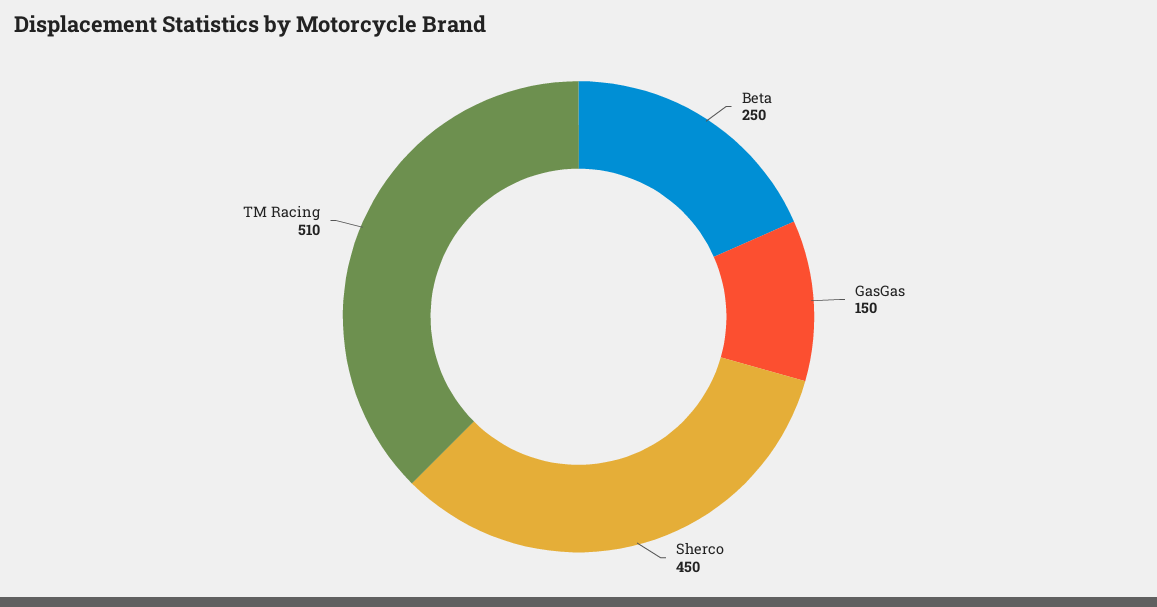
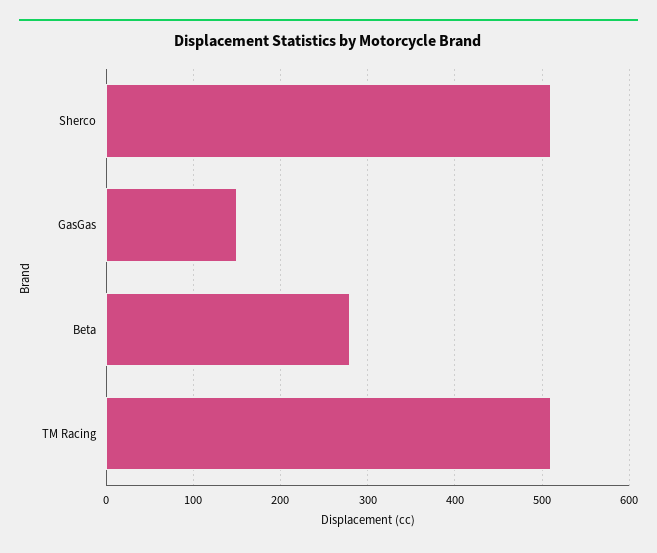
Beta: 250 -> 280
Sherco: 450 -> 510

